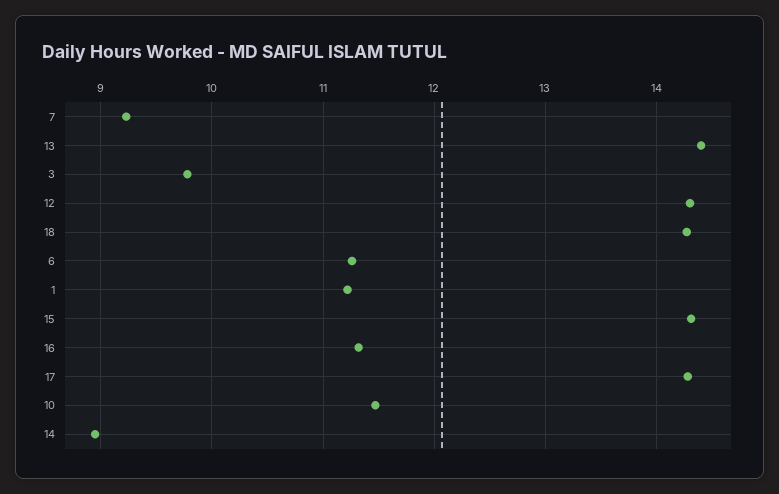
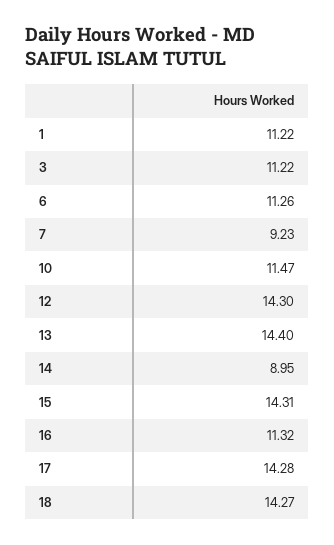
3: 9.8 -> 11.22

